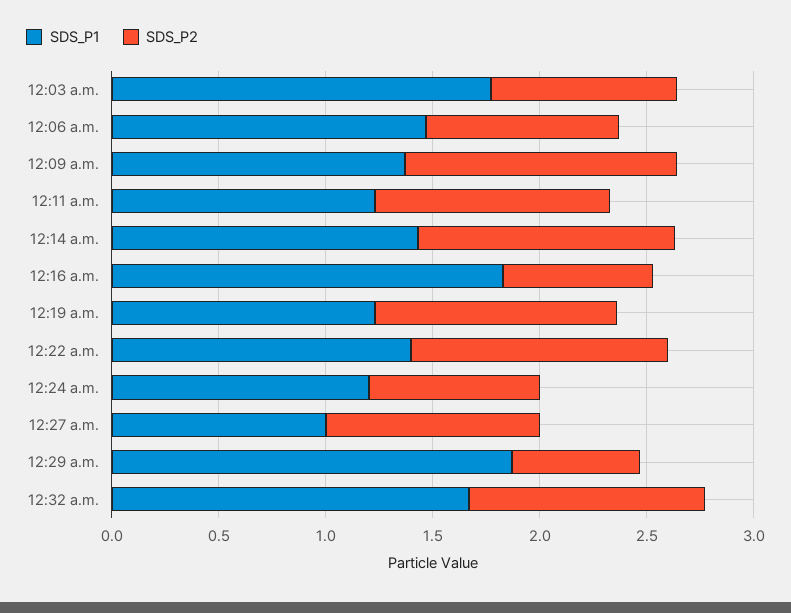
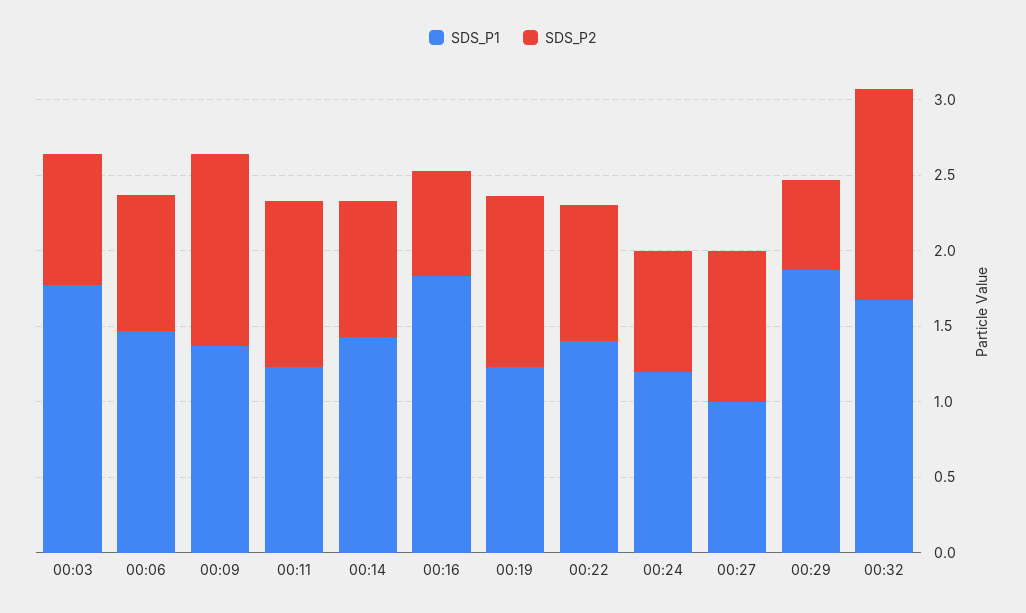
SDS_P2, 12:14 a.m.: 1.2 -> 0.9
SDS_P2, 12:22 a.m.: 1.2 -> 0.9
SDS_P2, 12:32 a.m.: 1.1 -> 1.4

